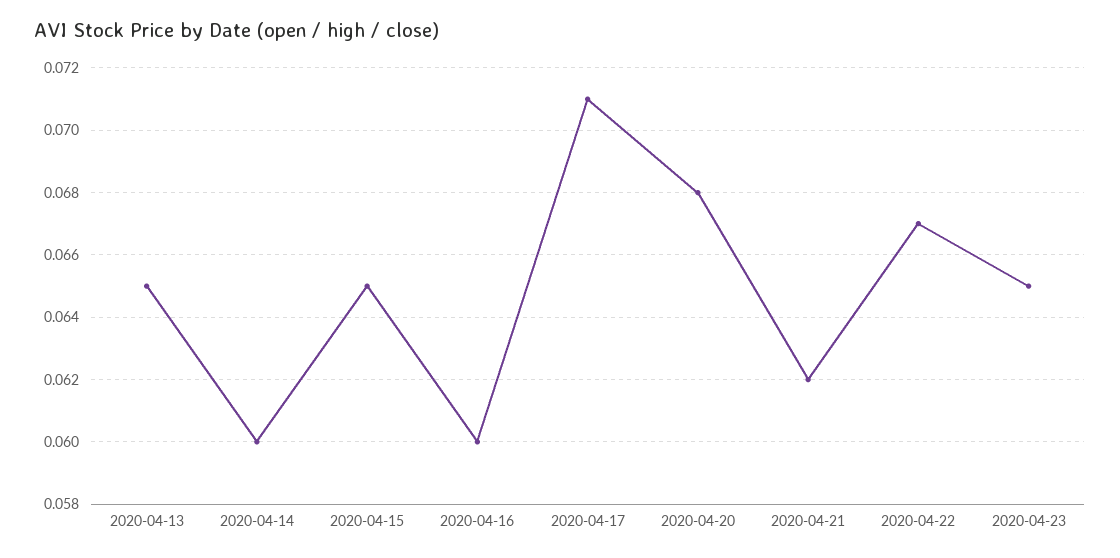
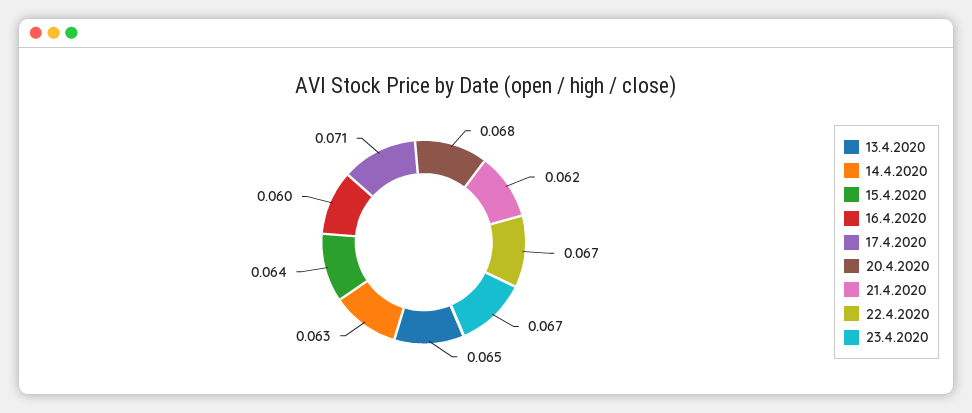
2020-04-14: 0.06 -> 0.063
2020-04-15: 0.065 -> 0.064
2020-04-23: 0.065 -> 0.067

